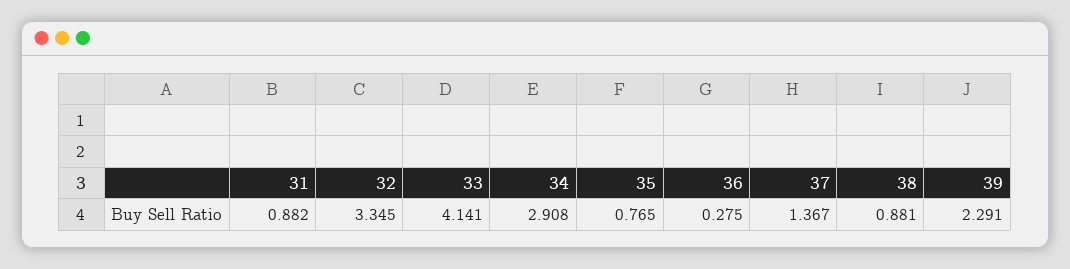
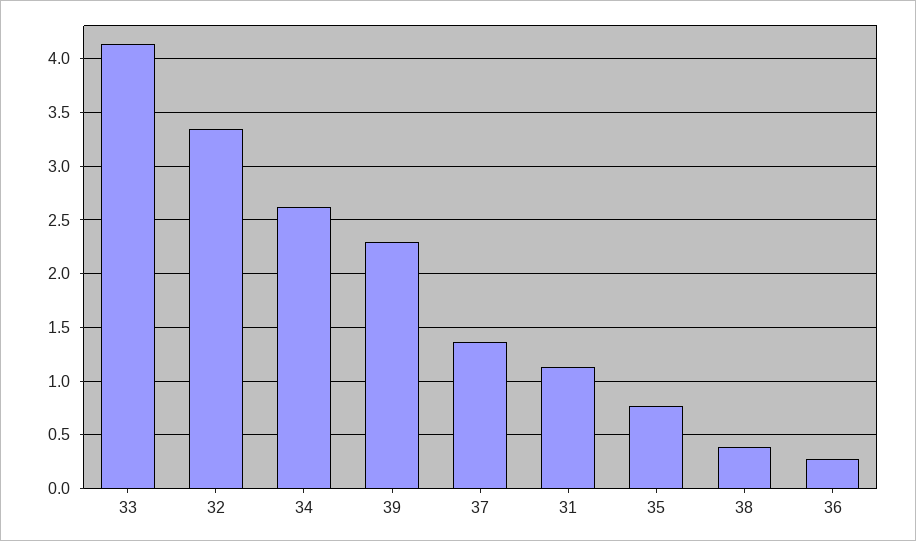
31: 0.882 -> 1.1
34: 2.908 -> 2.6
38: 0.881 -> 0.4

